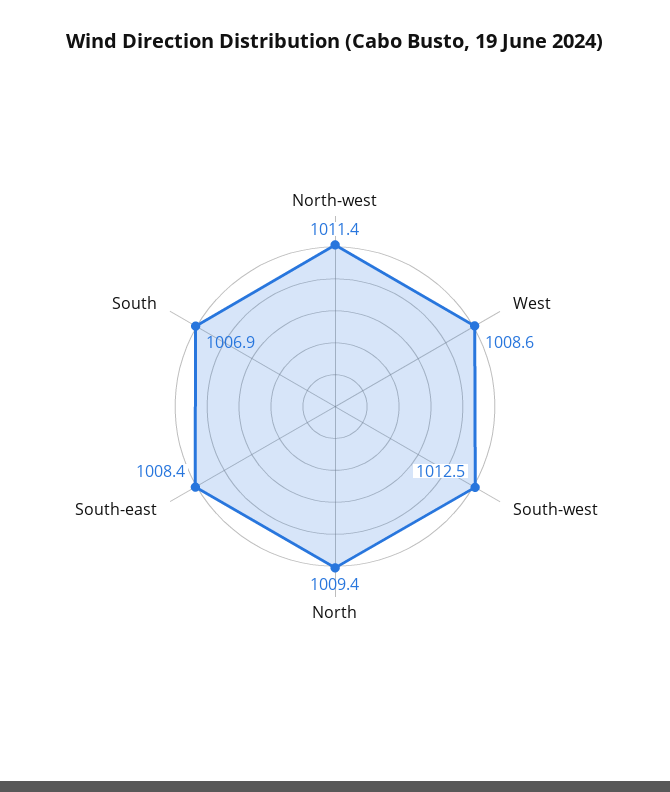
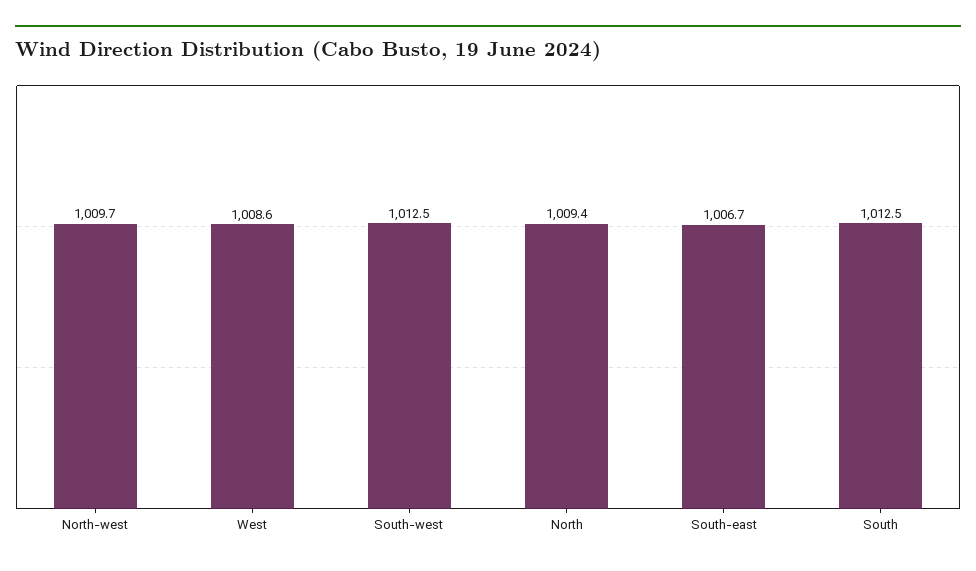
North-west: 1011.4 -> 1009.7
South-east: 1008.4 -> 1006.7
South: 1006.9 -> 1012.5

